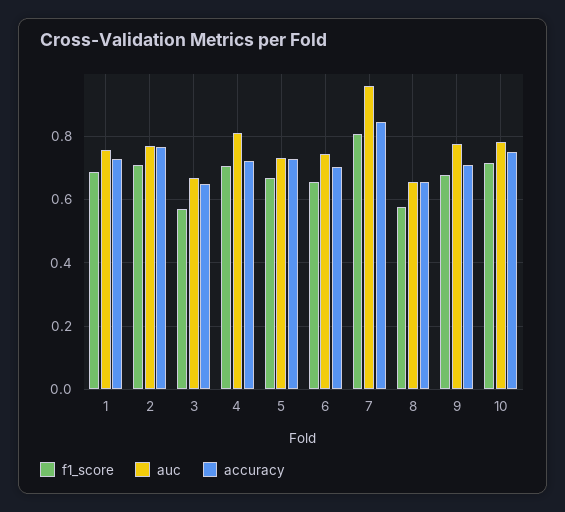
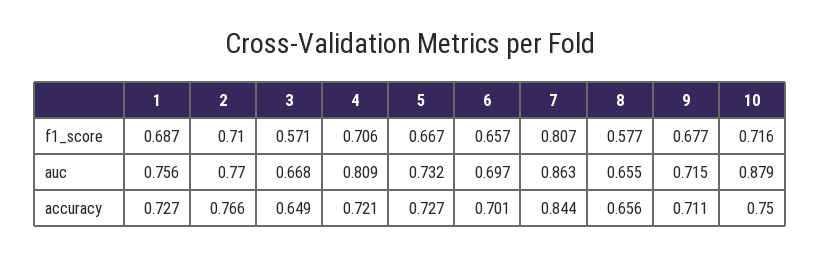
auc, 6: 0.74 -> 0.697
auc, 7: 0.96 -> 0.863
auc, 9: 0.78 -> 0.715
auc, 10: 0.78 -> 0.879

